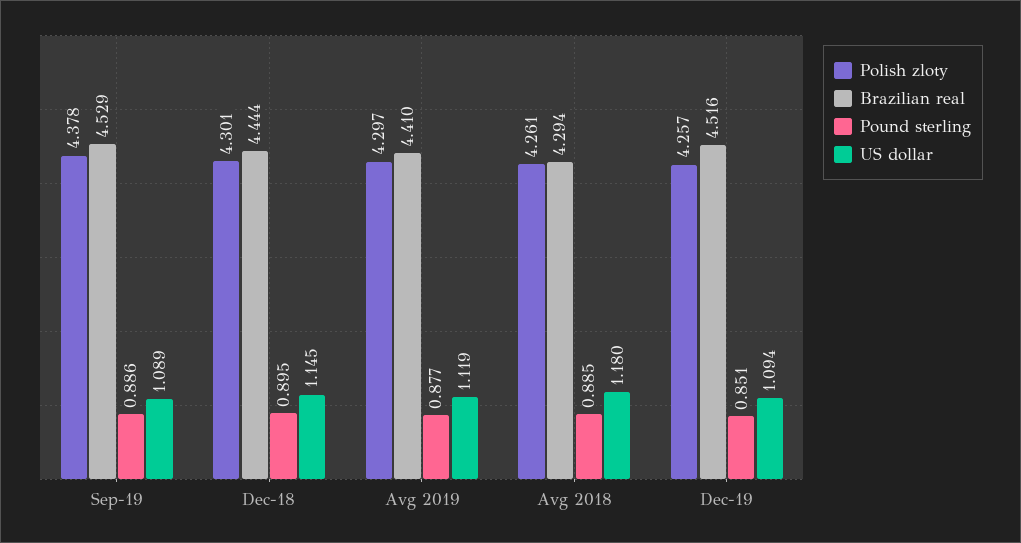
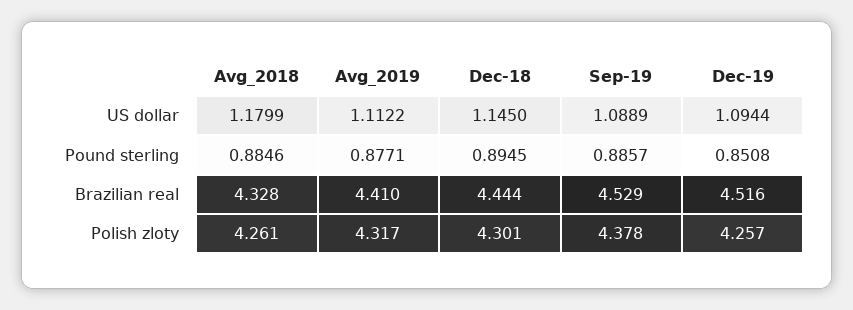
Polish zloty, Avg 2019: 4.297 -> 4.317
US dollar, Avg 2019: 1.119 -> 1.1122
Brazilian real, Avg 2018: 4.294 -> 4.328

